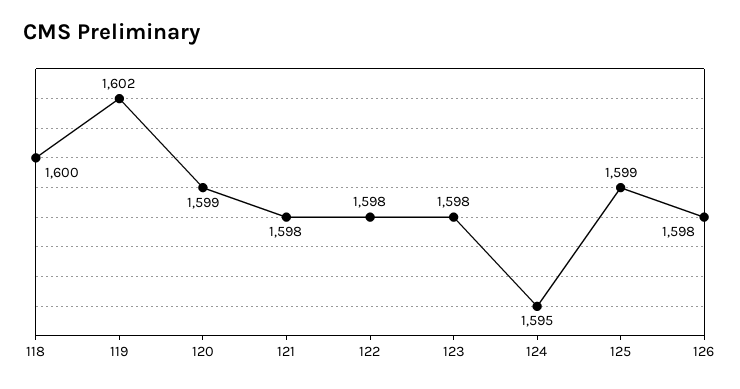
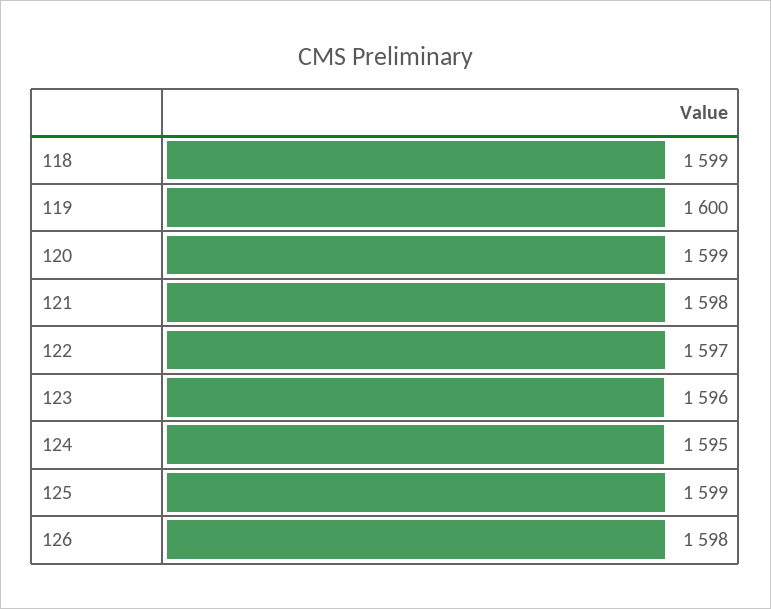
118: 1600 -> 1599
119: 1602 -> 1600
122: 1598 -> 1597
123: 1598 -> 1596

